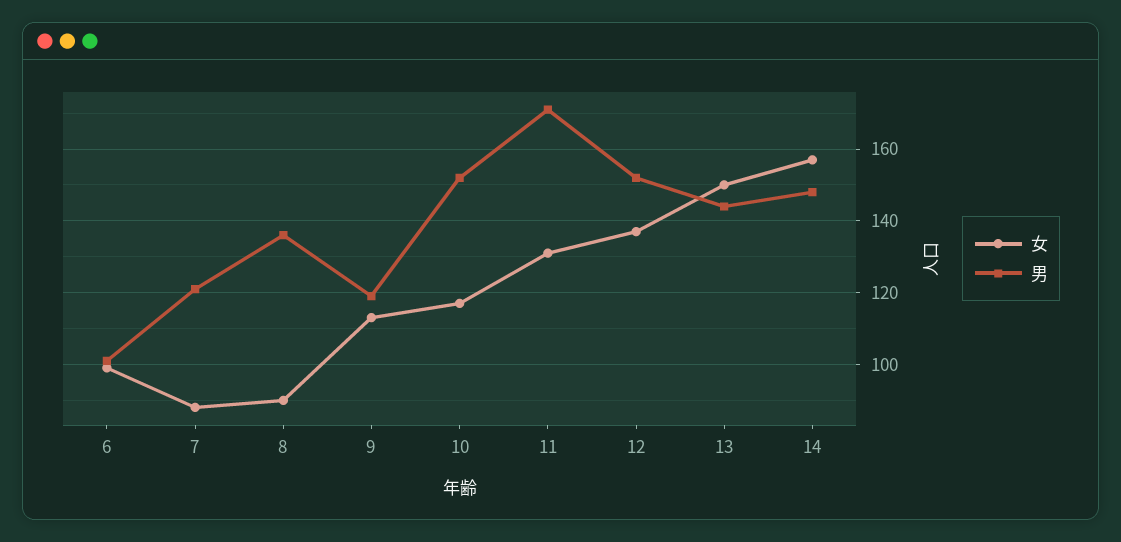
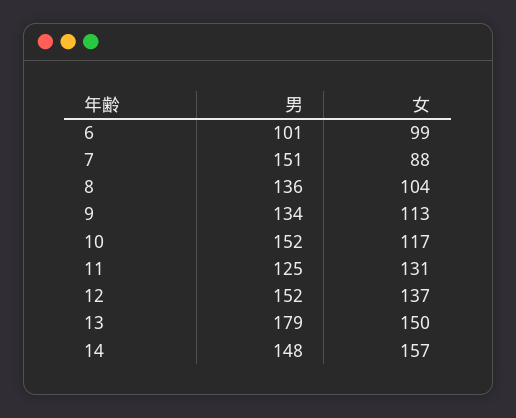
男, 7: 120 -> 151
女, 8: 90 -> 104
男, 9: 120 -> 134
男, 11: 170 -> 125
男, 13: 145 -> 179

